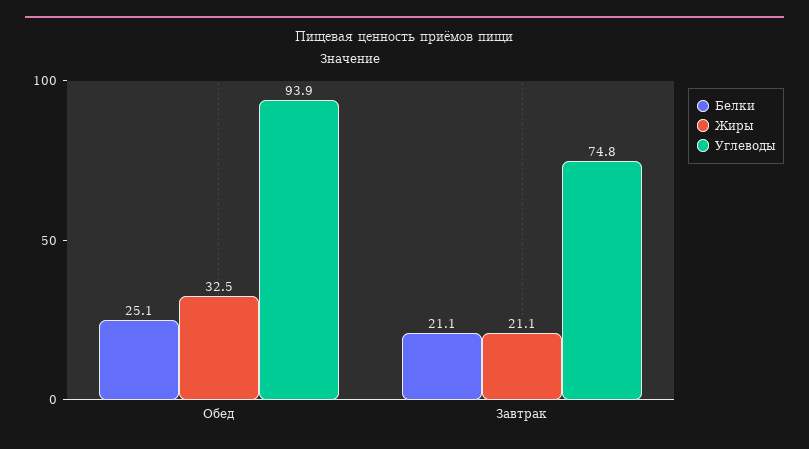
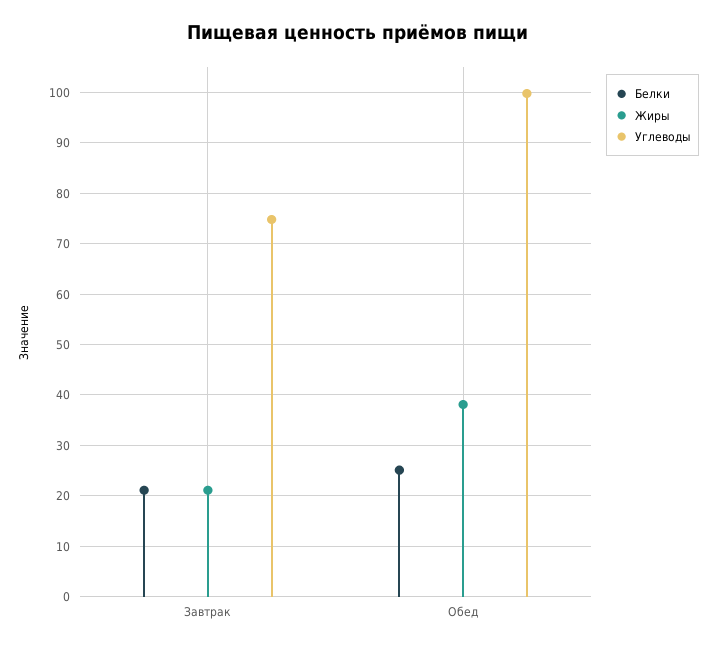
Жиры, Обед: 32.5 -> 38
Углеводы, Обед: 93.9 -> 100

